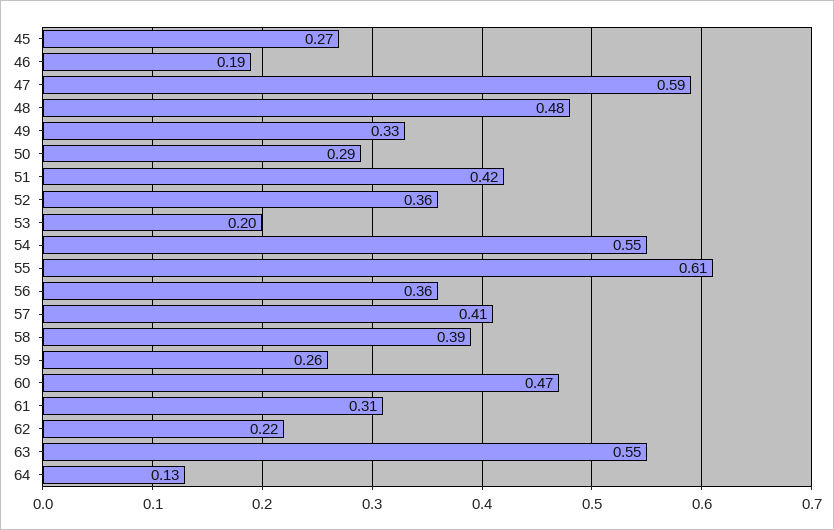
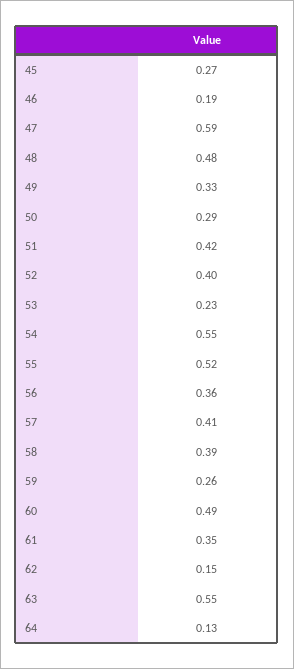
52: 0.36 -> 0.4
53: 0.2 -> 0.23
55: 0.61 -> 0.52
60: 0.47 -> 0.49
61: 0.31 -> 0.35
62: 0.22 -> 0.15

